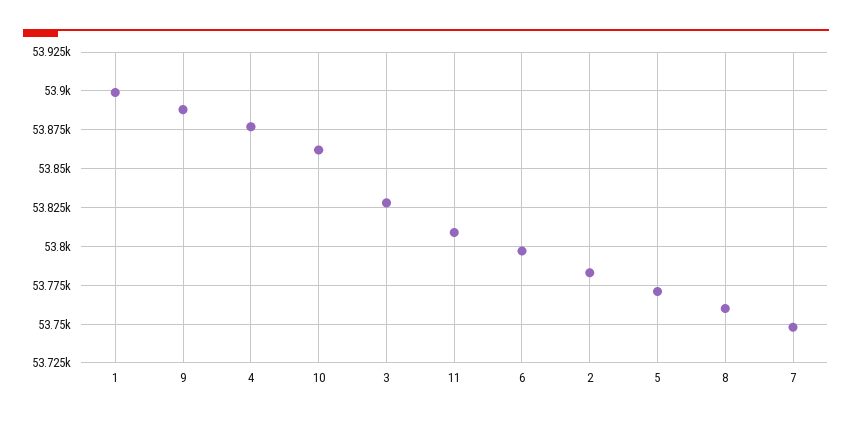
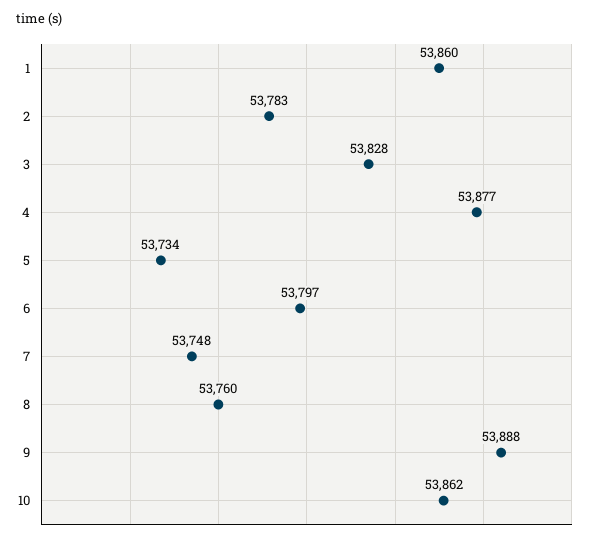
1: 53900 -> 53860
11: 53810 -> none
5: 53770 -> 53734

